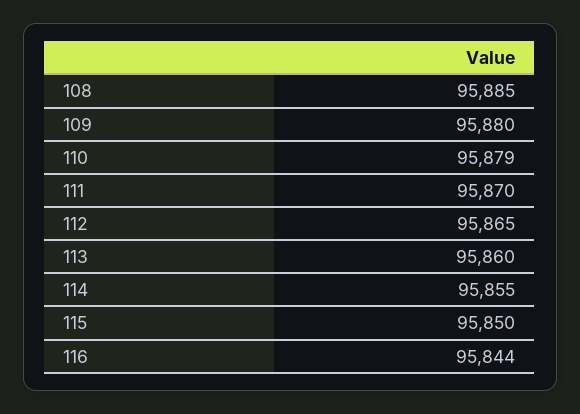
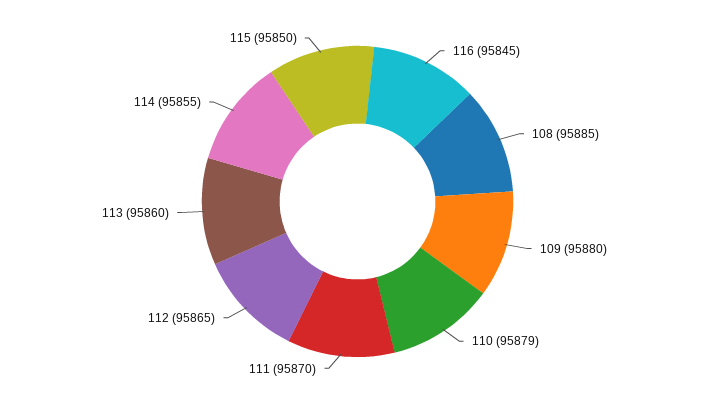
116: 95844 -> 95845

